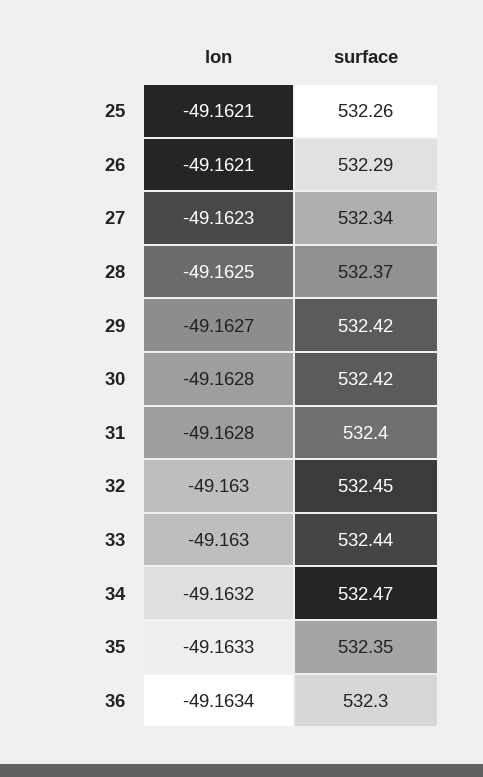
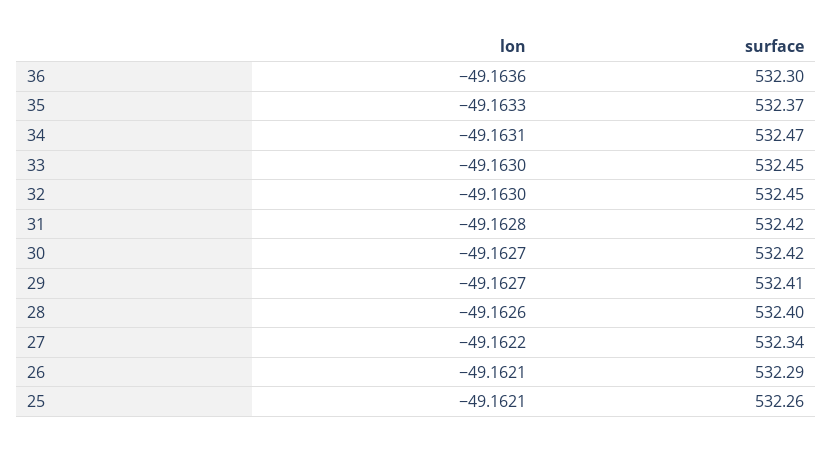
lon, 27: -49.1623 -> -49.1622
lon, 28: -49.1625 -> -49.1626
surface, 28: 532.37 -> 532.4
surface, 29: 532.42 -> 532.41
lon, 30: -49.1628 -> -49.1627
surface, 31: 532.4 -> 532.42
surface, 33: 532.44 -> 532.45
lon, 34: -49.1632 -> -49.1631
surface, 35: 532.35 -> 532.37
lon, 36: -49.1634 -> -49.1636

